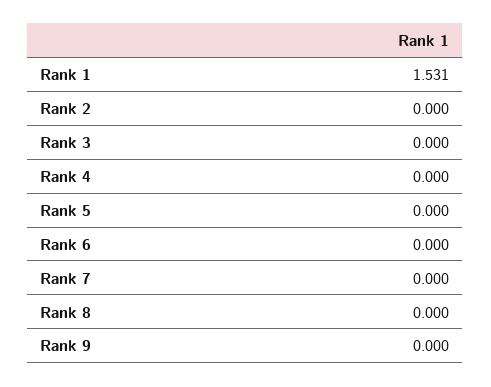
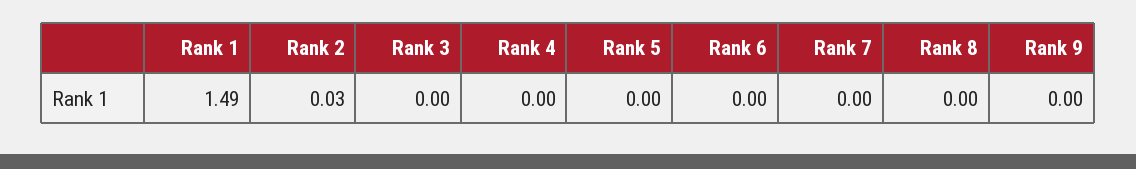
Rank 1: 1.531 -> 1.49
Rank 2: 0 -> 0.03

